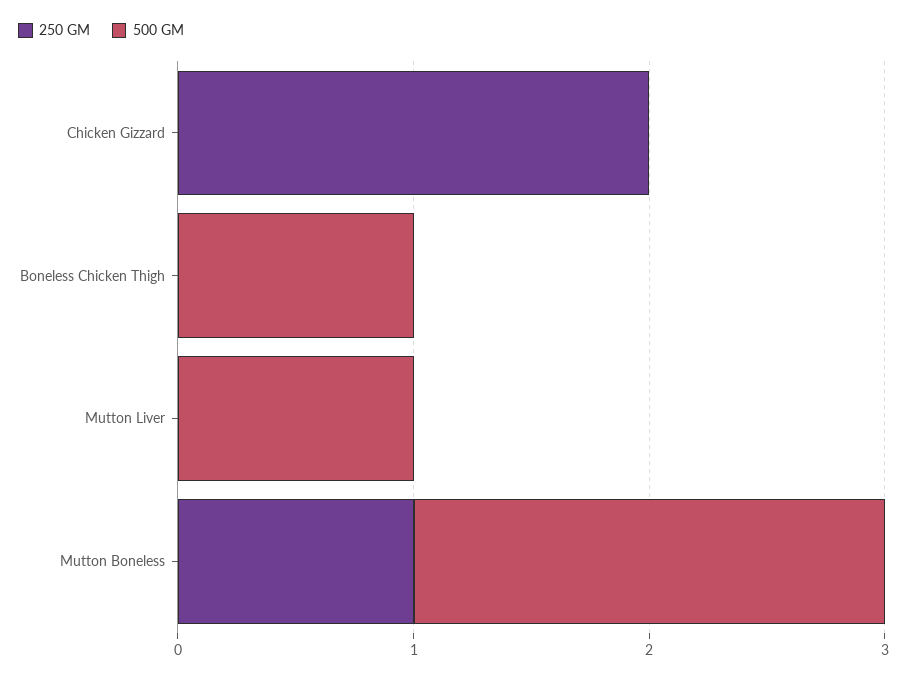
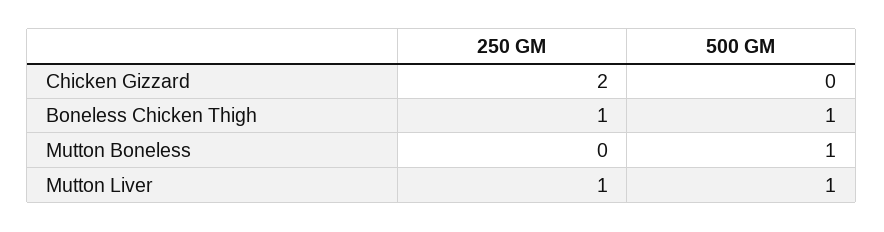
250 GM, Boneless Chicken Thigh: 0 -> 1
250 GM, Mutton Liver: 0 -> 1
250 GM, Mutton Boneless: 1 -> 0
500 GM, Mutton Boneless: 2 -> 1

